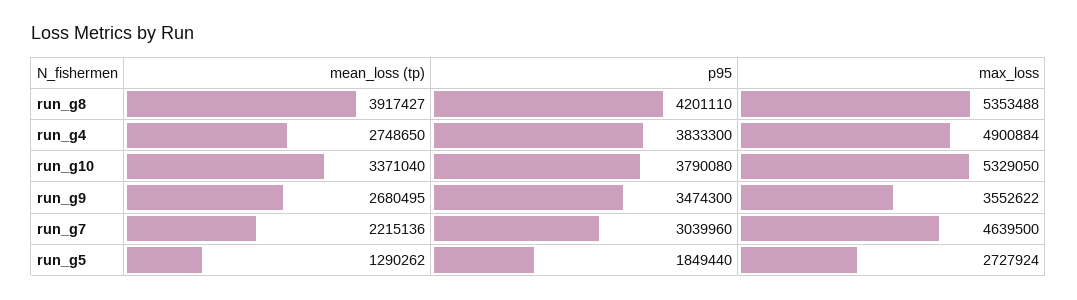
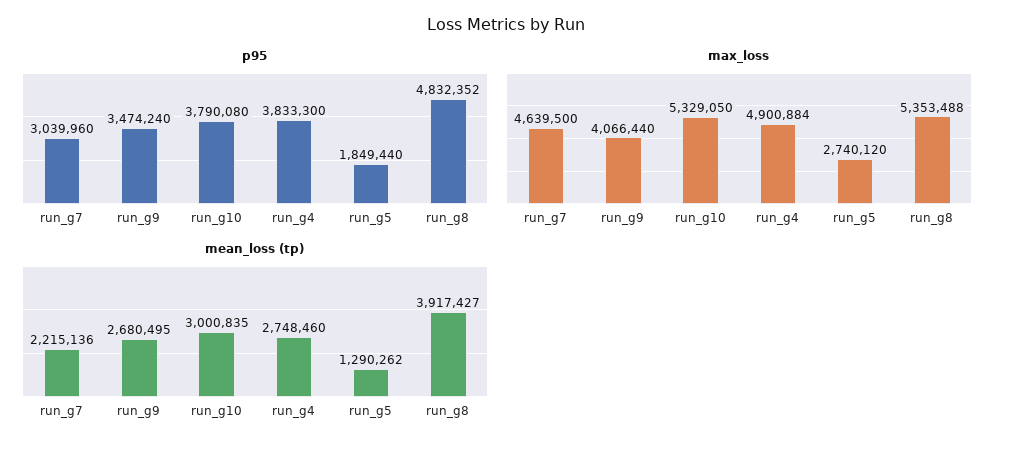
p95, run_g8: 4201110 -> 4832352
mean_loss (tp), run_g4: 2748650 -> 2748460
mean_loss (tp), run_g10: 3371040 -> 3000835
p95, run_g9: 3474300 -> 3474240
max_loss, run_g9: 3552622 -> 4066440
max_loss, run_g5: 2727924 -> 2740120

